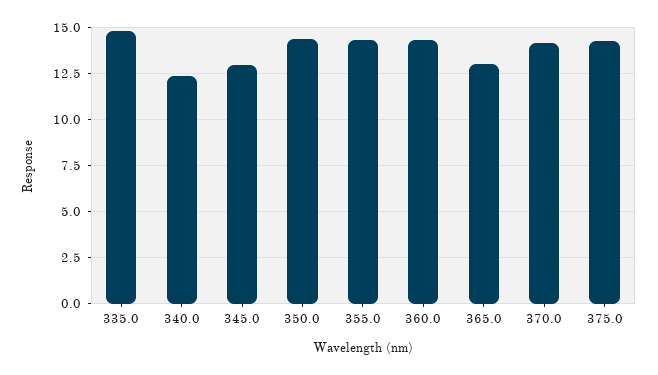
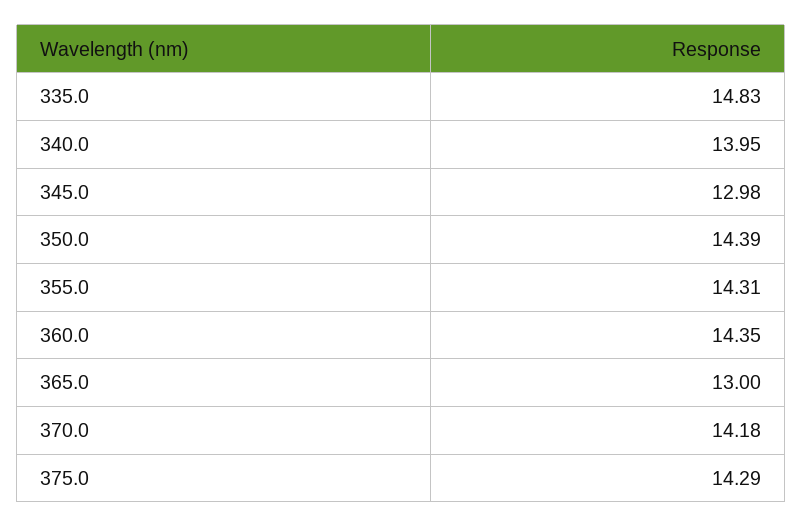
340.0: 12.5 -> 13.95

